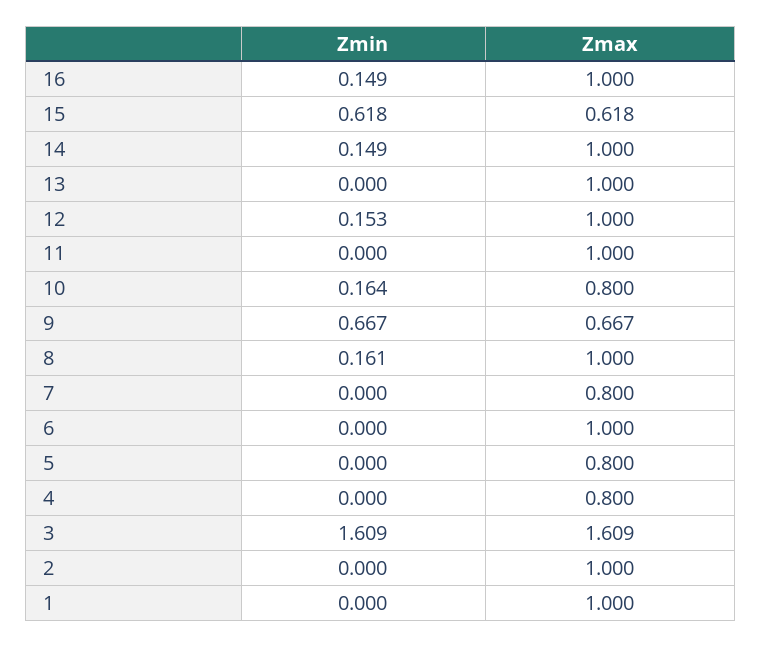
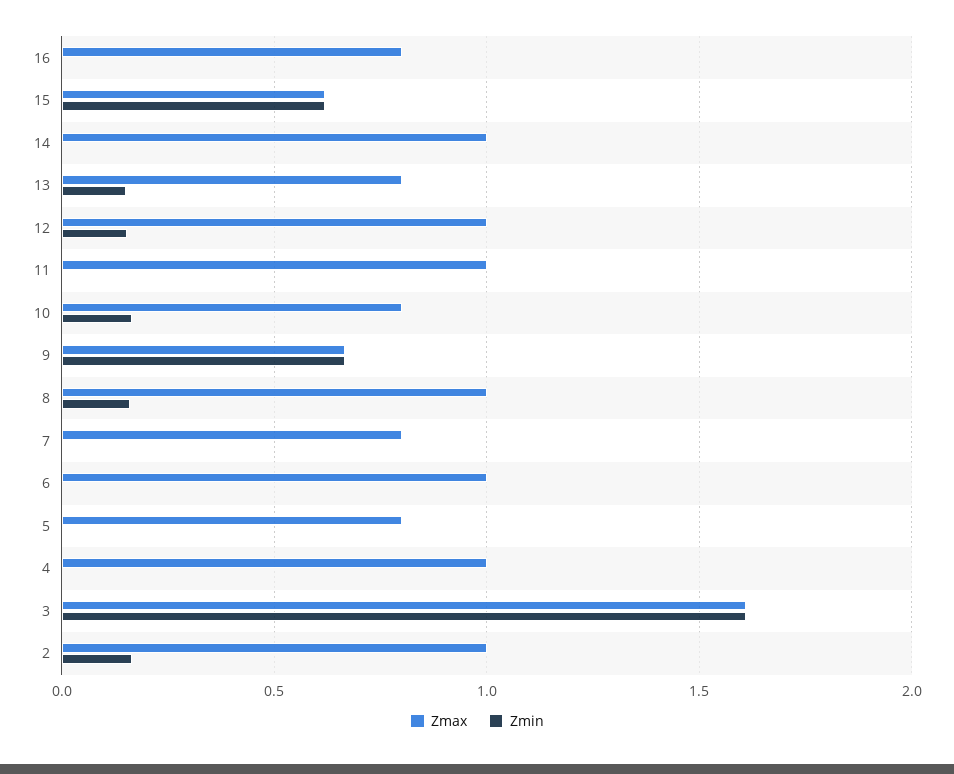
Zmin, 16: 0.149 -> 0
Zmax, 16: 1 -> 0.8
Zmin, 14: 0.149 -> 0
Zmin, 13: 0 -> 0.15
Zmax, 13: 1 -> 0.8
Zmax, 4: 0.8 -> 1
Zmin, 2: 0 -> 0.15
Zmin, 1: 0 -> none
Zmax, 1: 1 -> none

